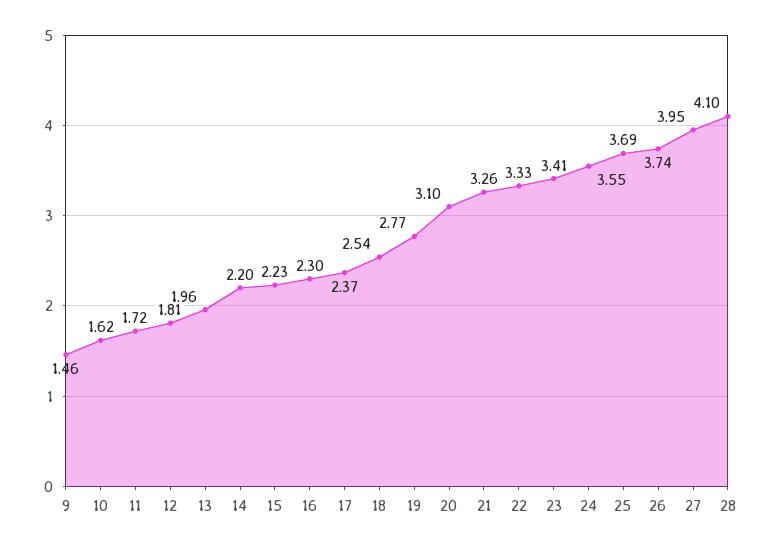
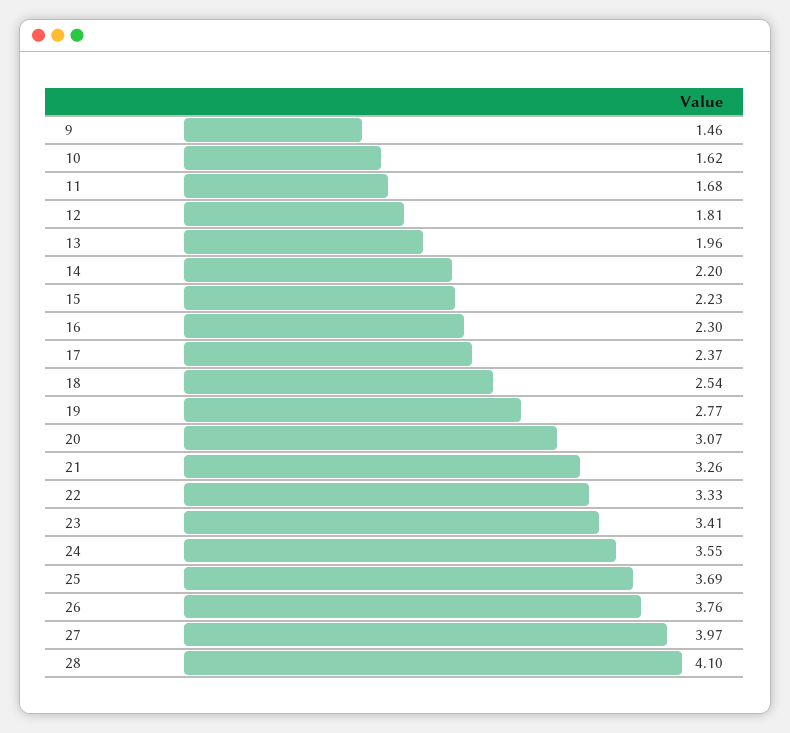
11: 1.72 -> 1.68
20: 3.1 -> 3.07
26: 3.74 -> 3.76
27: 3.95 -> 3.97

